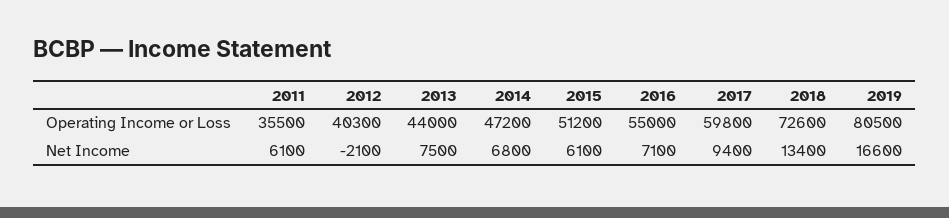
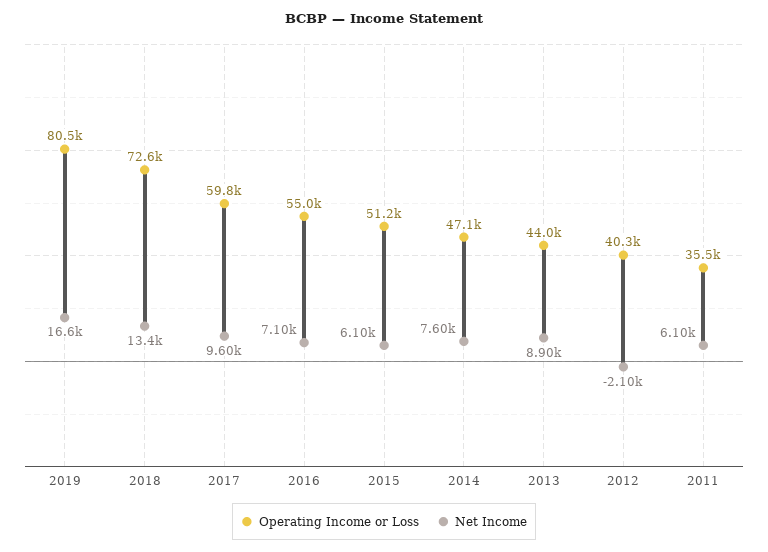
Operating Income or Loss, 2014: 47200 -> 47100
Net Income, 2013: 7500 -> 8900
Net Income, 2014: 6800 -> 7600
Net Income, 2017: 9400 -> 9600

